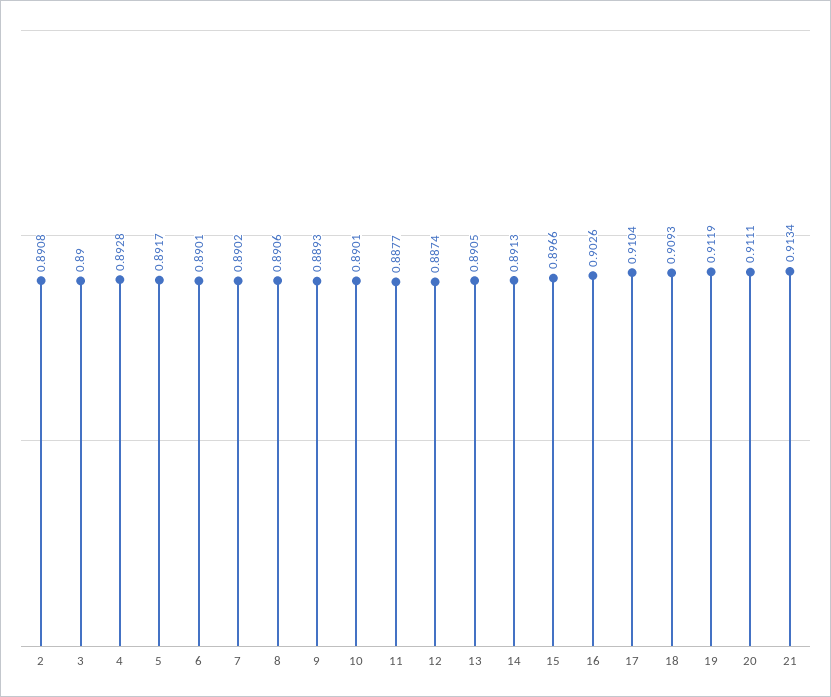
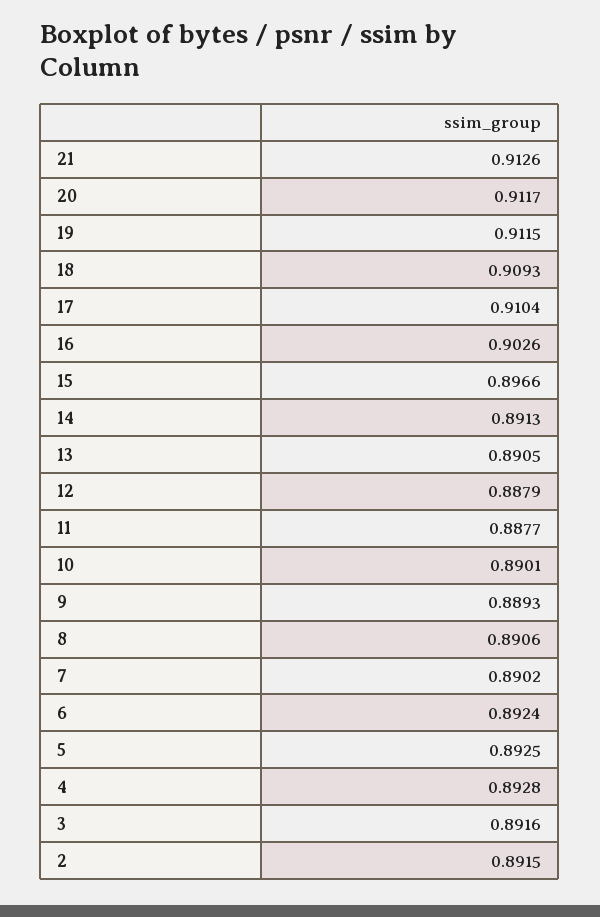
2: 0.8908 -> 0.8915
3: 0.89 -> 0.8916
5: 0.8917 -> 0.8925
6: 0.8901 -> 0.8924
12: 0.8874 -> 0.8879
19: 0.9119 -> 0.9115
20: 0.9111 -> 0.9117
21: 0.9134 -> 0.9126

